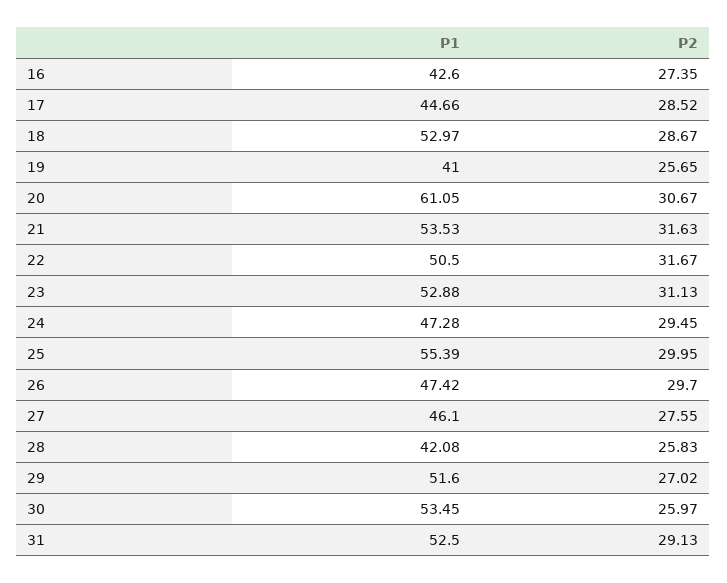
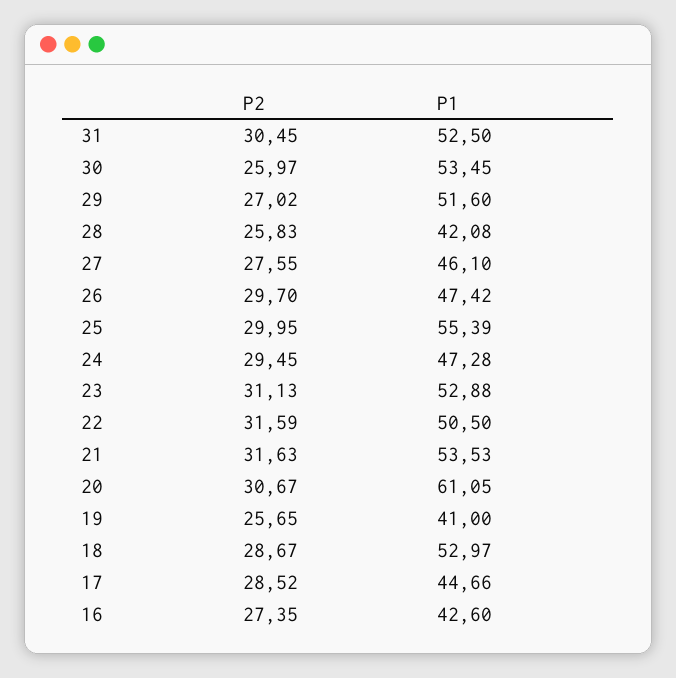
P2, 22: 31.67 -> 31.59
P2, 31: 29.13 -> 30.45

